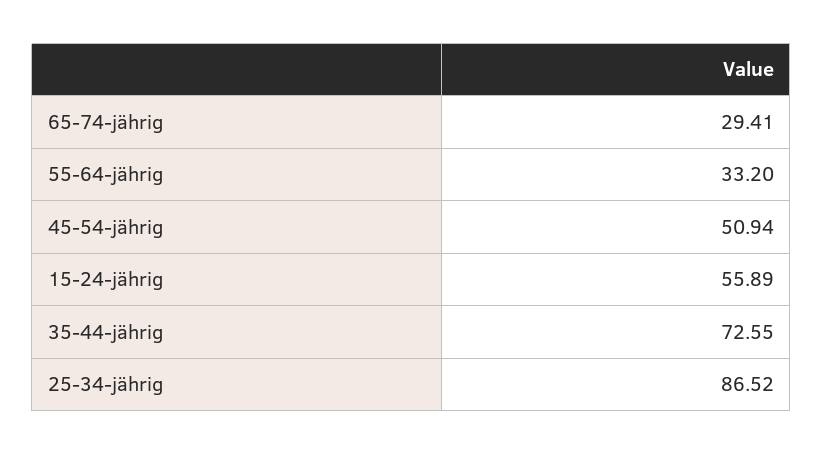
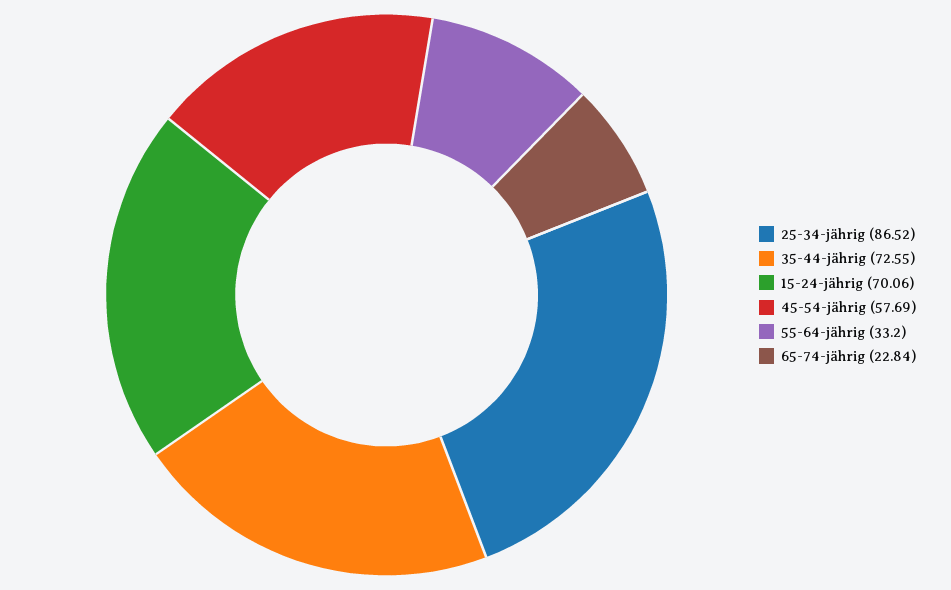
65-74-jährig: 29.41 -> 22.84
45-54-jährig: 50.94 -> 57.69
15-24-jährig: 55.89 -> 70.06

